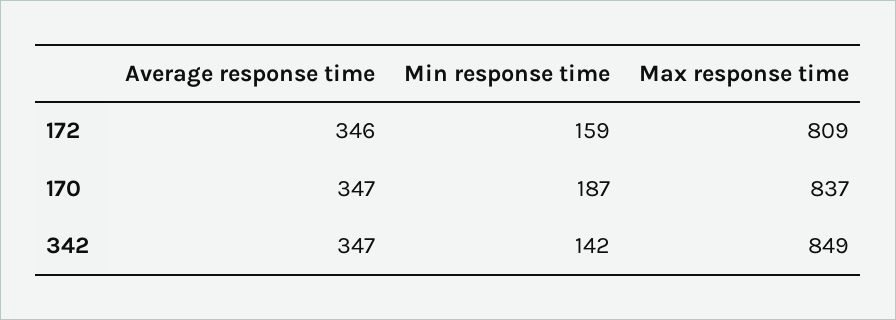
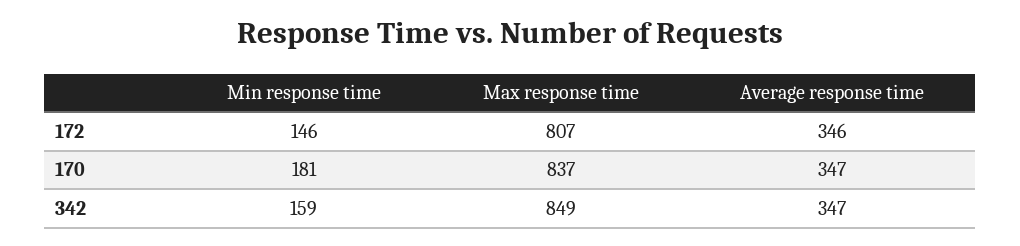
Min response time, 172: 159 -> 146
Max response time, 172: 809 -> 807
Min response time, 170: 187 -> 181
Min response time, 342: 142 -> 159

